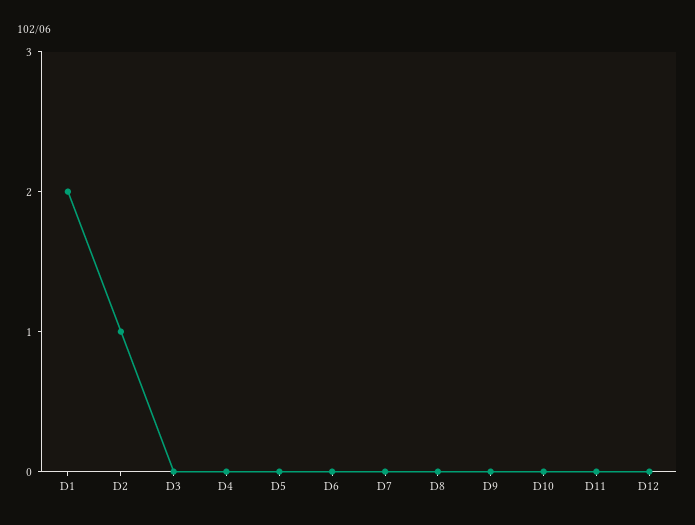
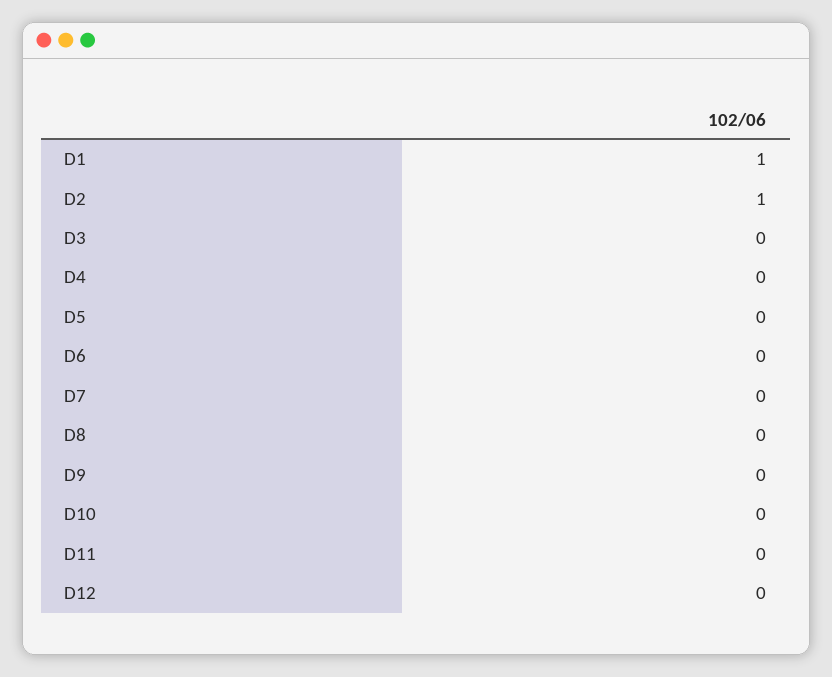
D1: 2 -> 1

